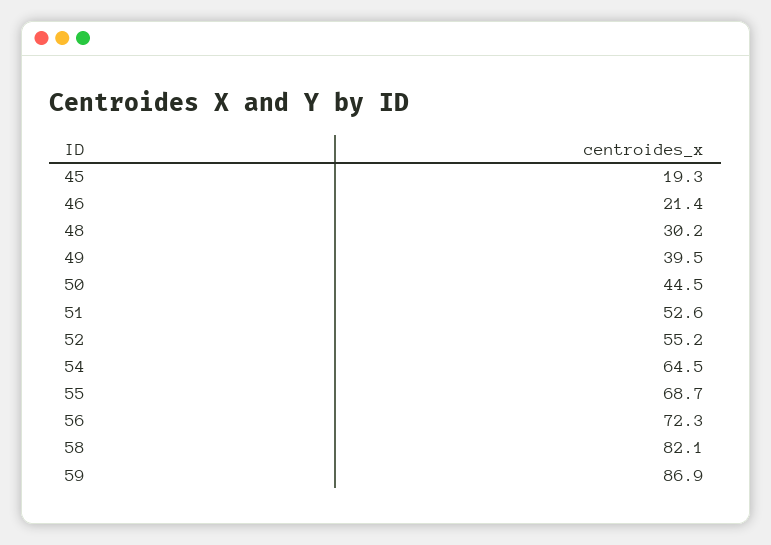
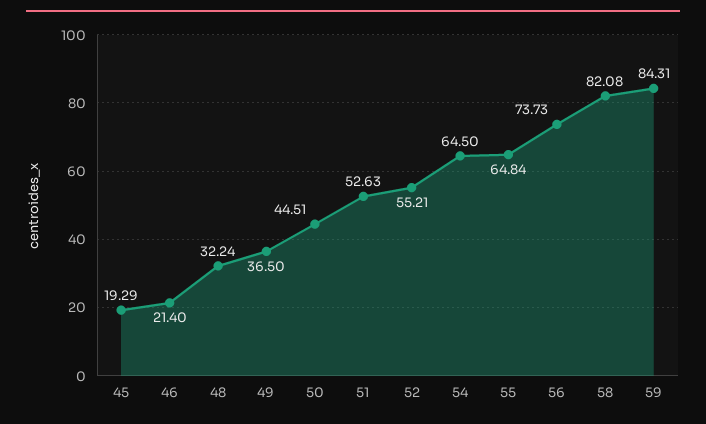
48: 30.2 -> 32.24
49: 39.5 -> 36.5
55: 68.7 -> 64.84
56: 72.3 -> 73.73
59: 86.9 -> 84.31

